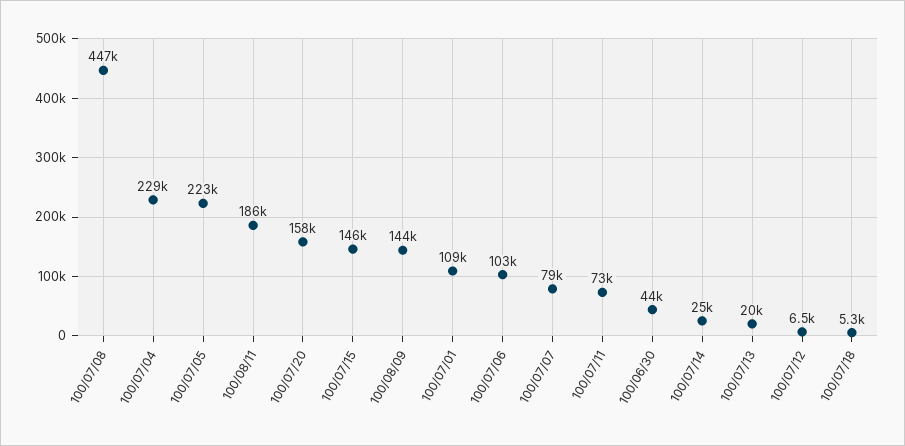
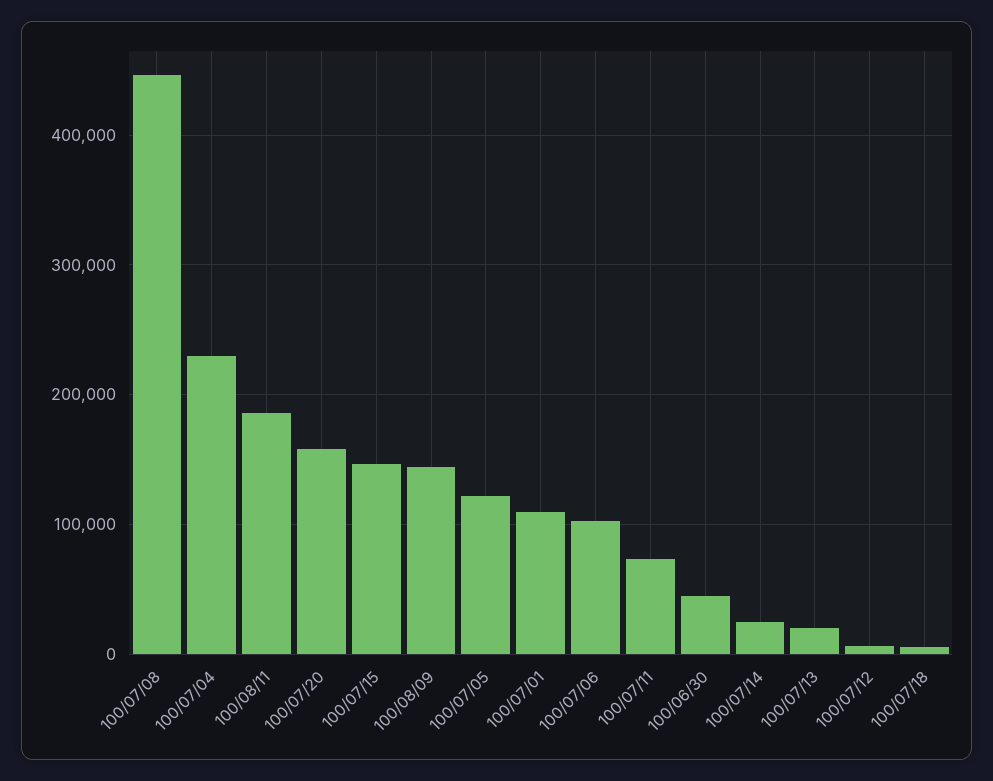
100/07/05: 223000 -> 120000
100/07/07: 79000 -> none

